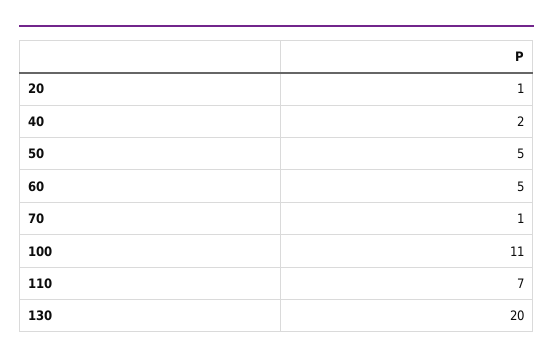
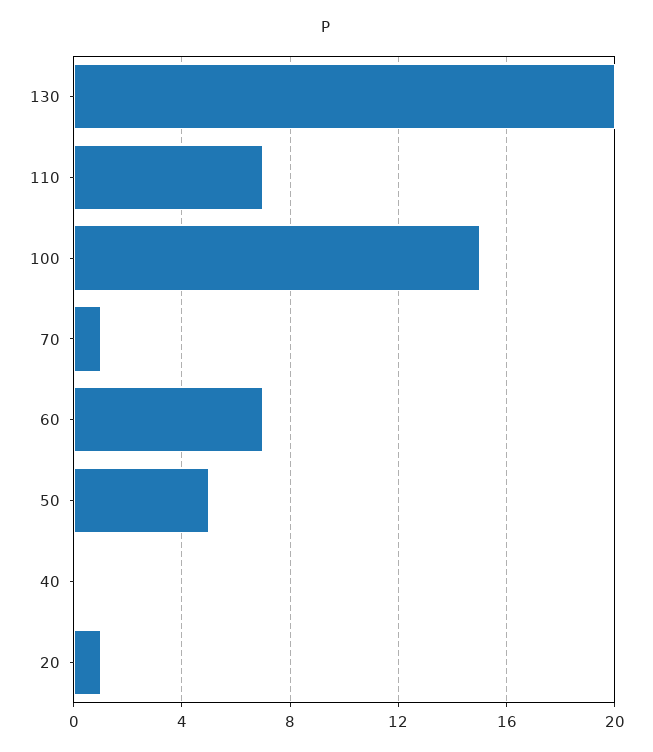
40: 2 -> 0
60: 5 -> 7
100: 11 -> 15

